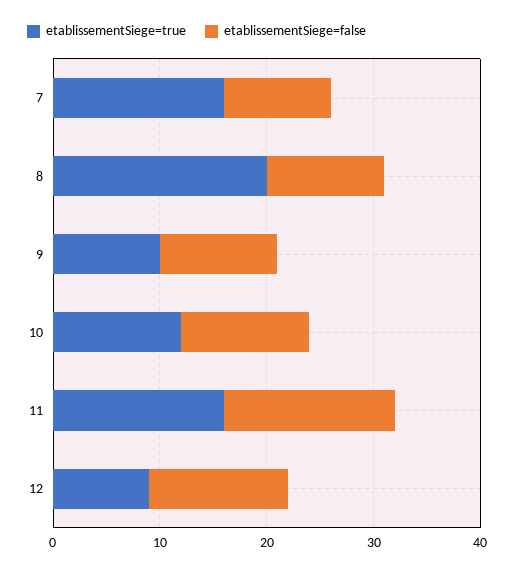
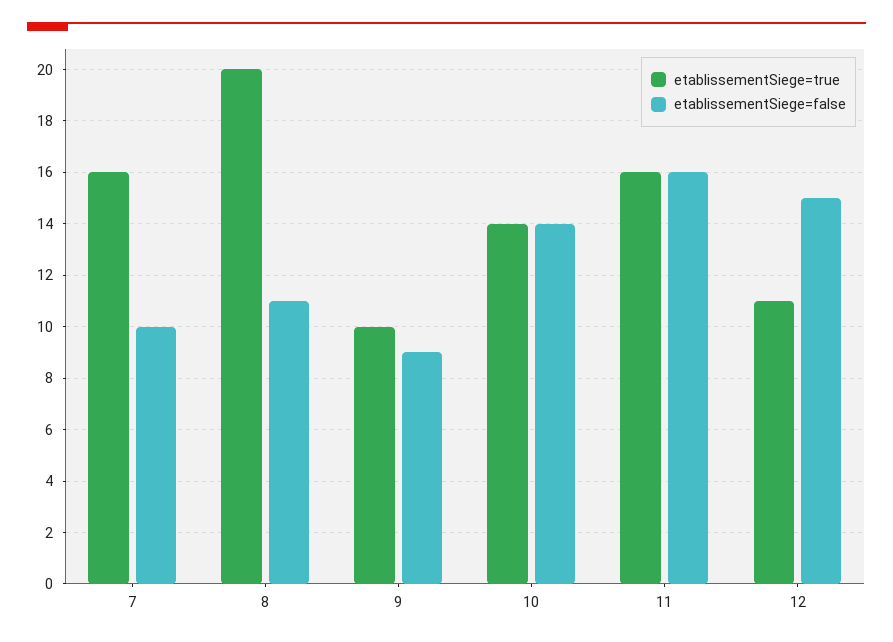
etablissementSiege=false, 9: 11 -> 9
etablissementSiege=true, 10: 12 -> 14
etablissementSiege=false, 10: 12 -> 14
etablissementSiege=true, 12: 9 -> 11
etablissementSiege=false, 12: 13 -> 15

